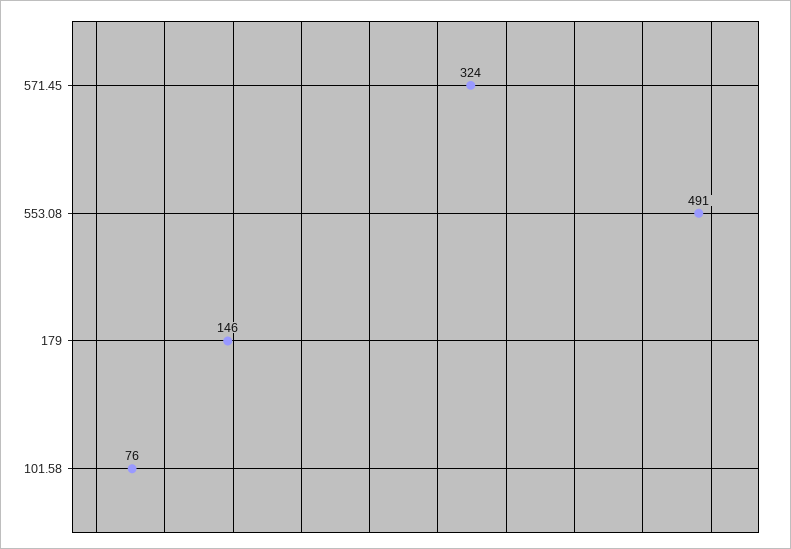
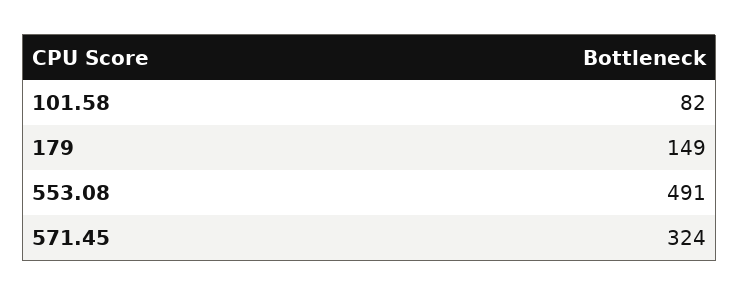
179: 146 -> 149
101.58: 76 -> 82

